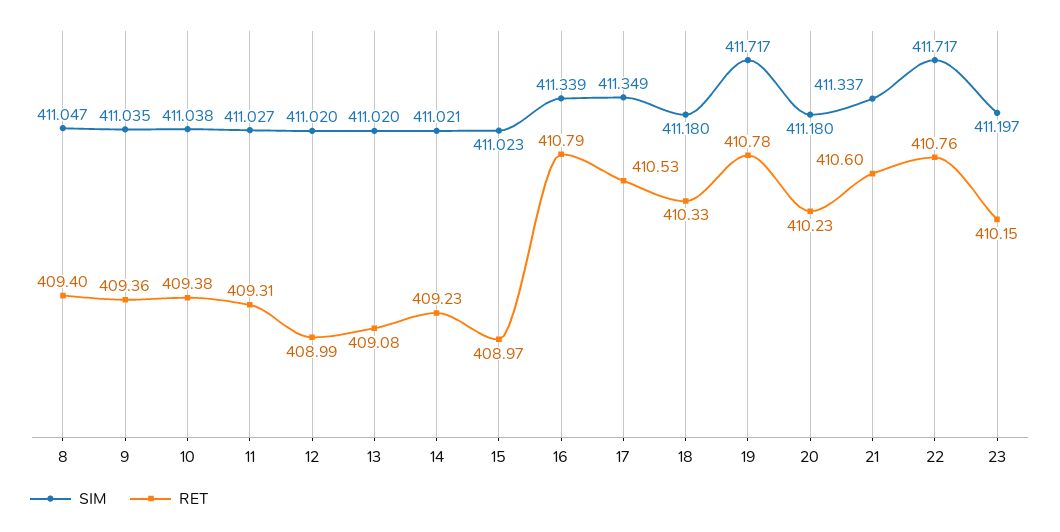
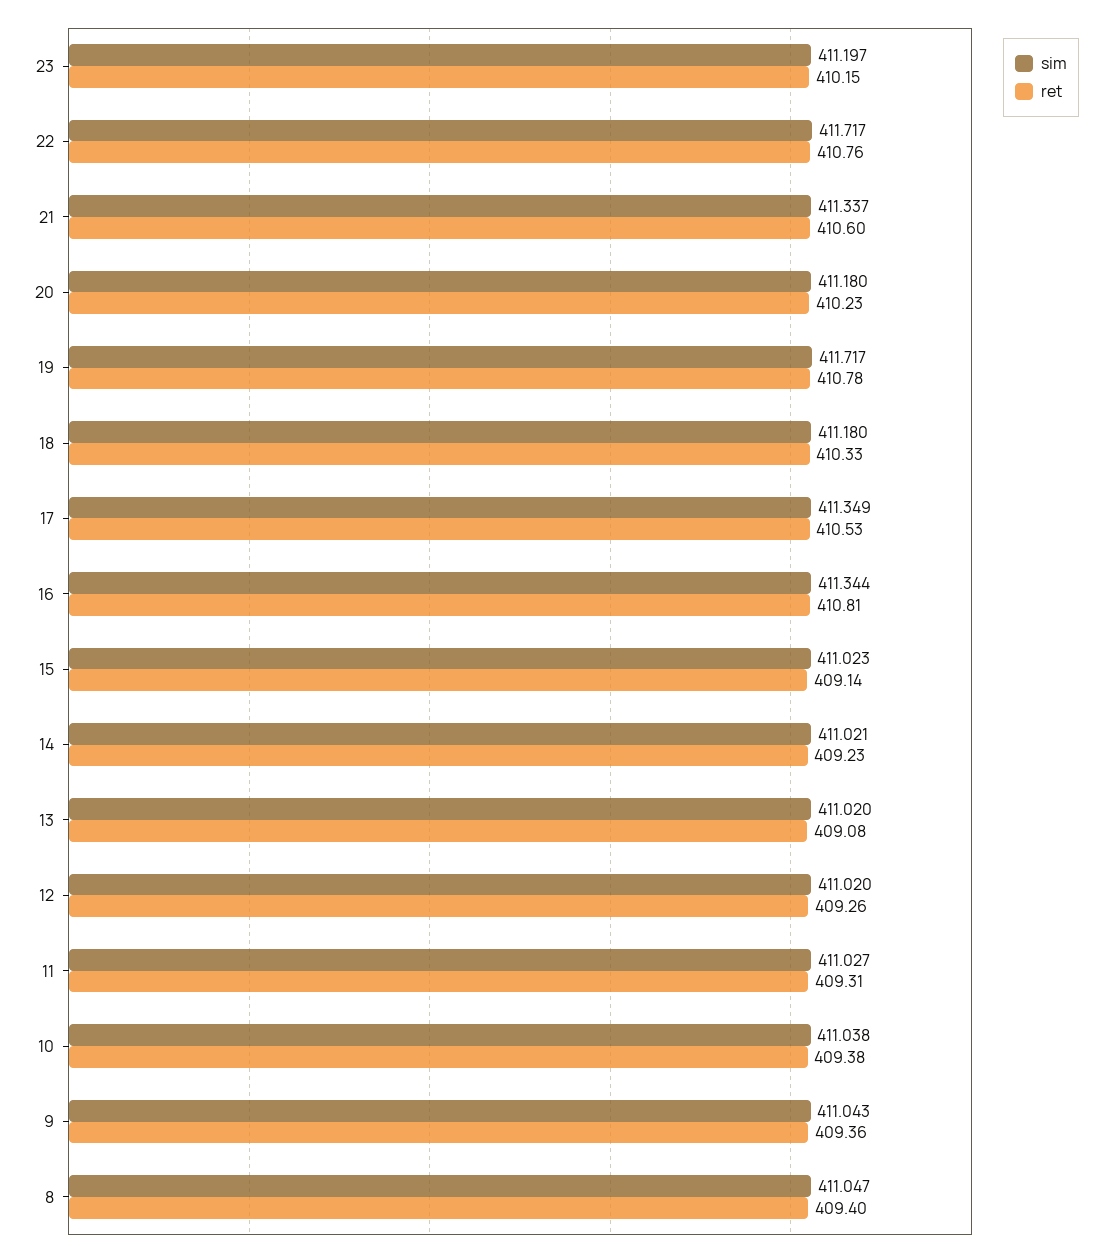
SIM, 9: 411.035 -> 411.043
RET, 12: 408.99 -> 409.26
RET, 15: 408.97 -> 409.14
SIM, 16: 411.339 -> 411.344
RET, 16: 410.79 -> 410.81

